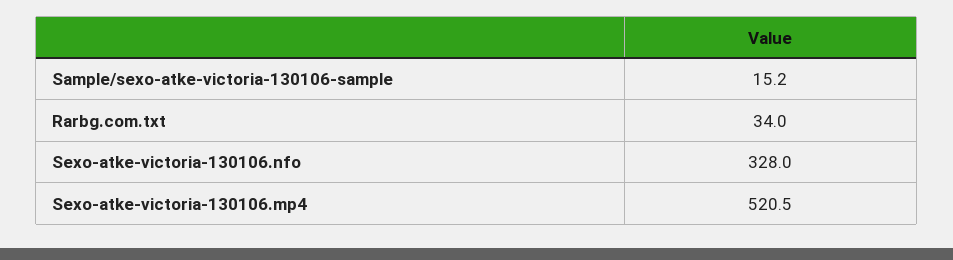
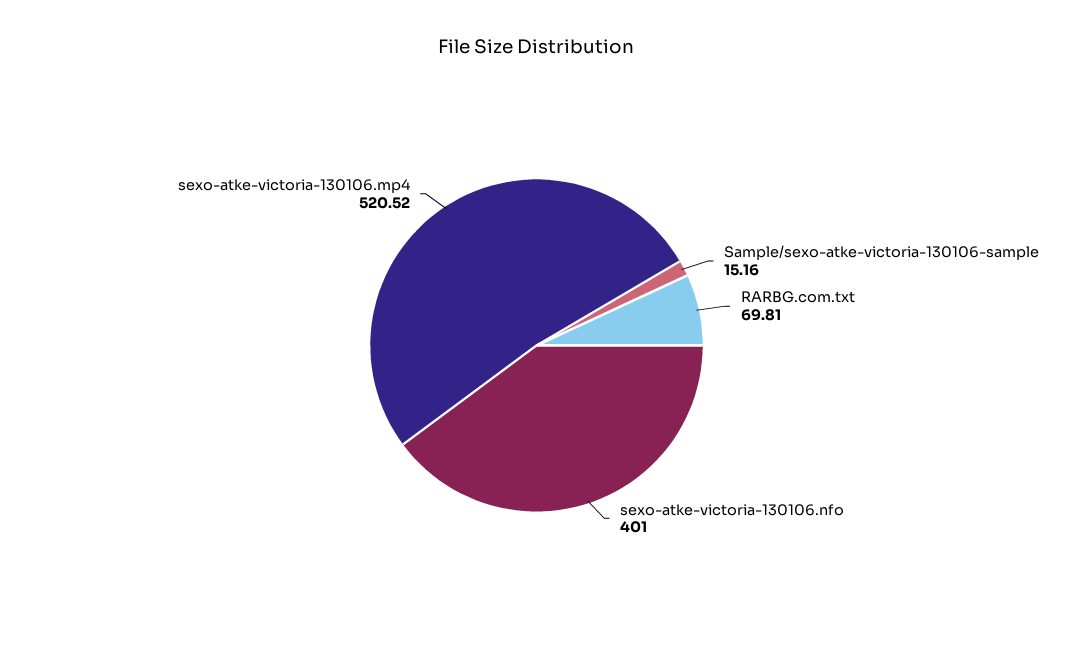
Rarbg.com.txt: 34 -> 69.81
Sexo-atke-victoria-130106.nfo: 328 -> 401

